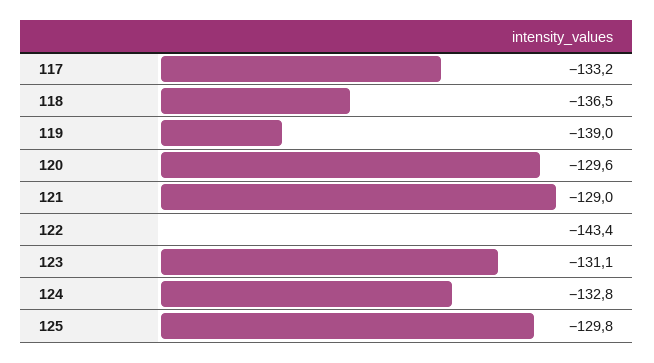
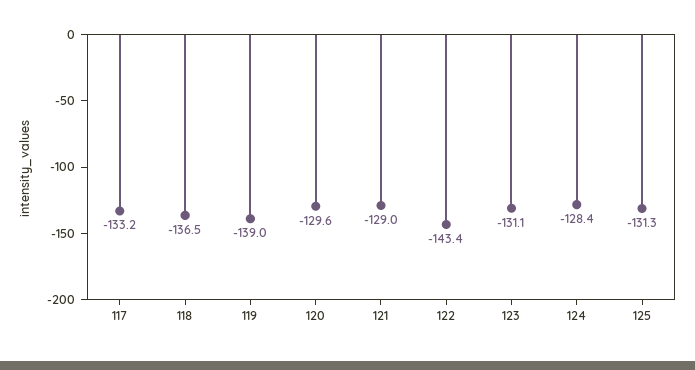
124: -132.8 -> -128.4
125: -129.8 -> -131.3

